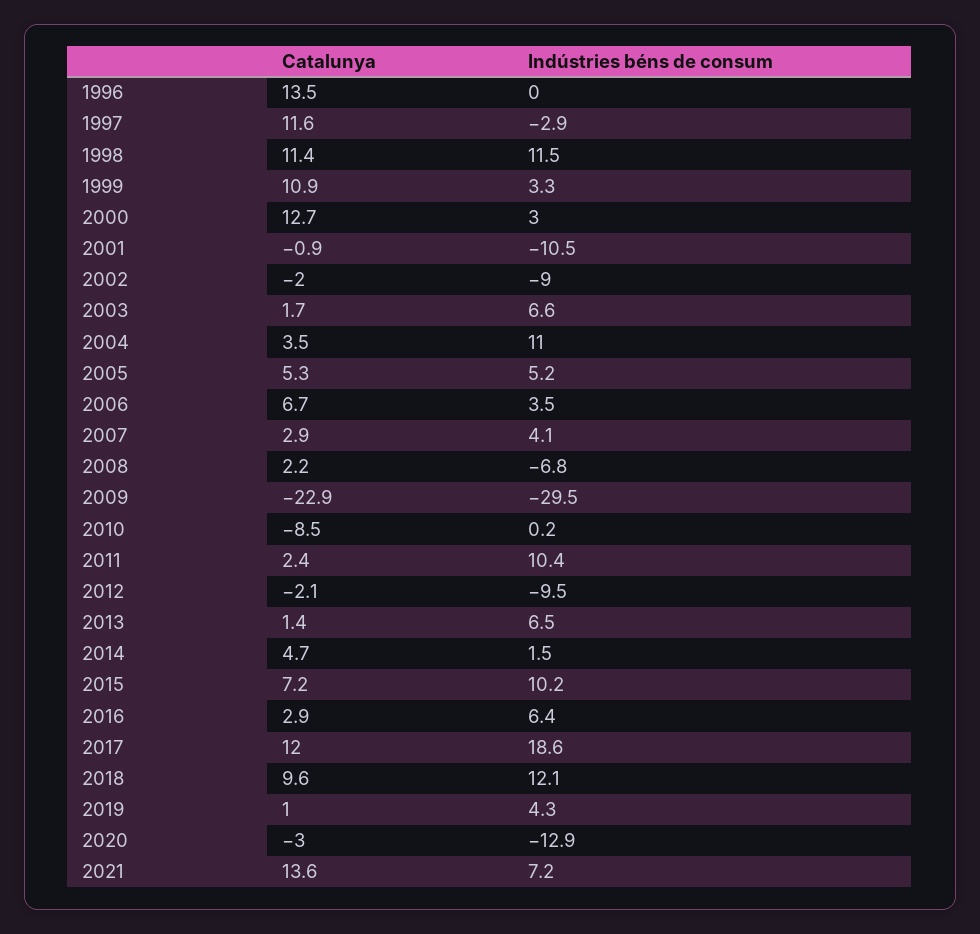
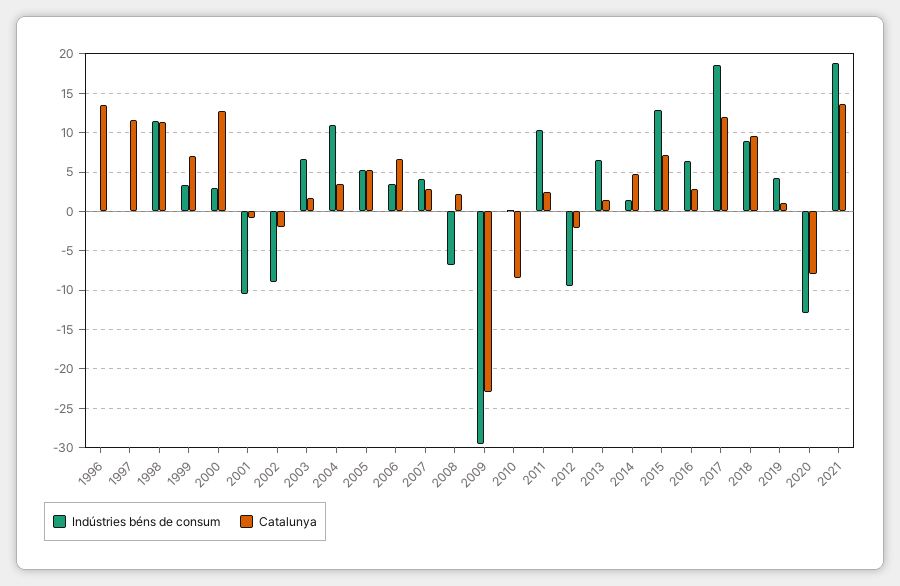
Indústries béns de consum, 1997: -2.9 -> 0
Catalunya, 1999: 10.9 -> 7
Indústries béns de consum, 2015: 10.2 -> 13
Indústries béns de consum, 2018: 12.1 -> 9
Catalunya, 2020: -3 -> -8
Indústries béns de consum, 2021: 7.2 -> 19

